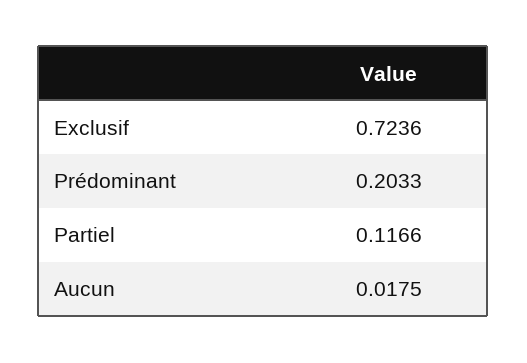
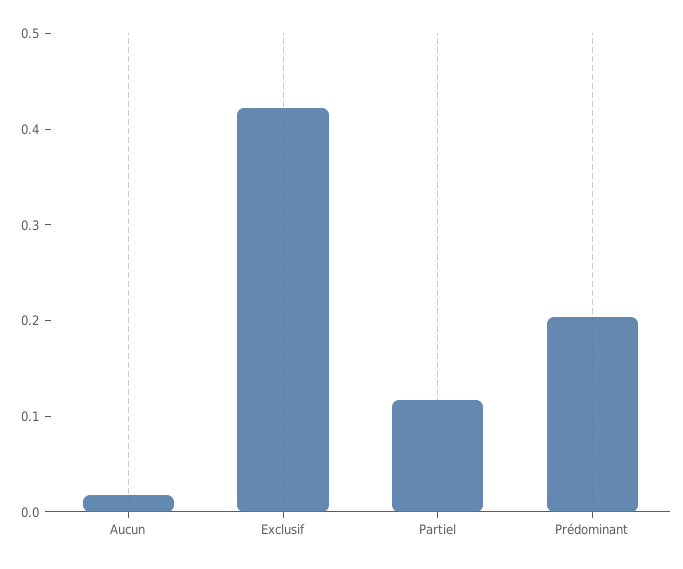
Exclusif: 0.7236 -> 0.42

